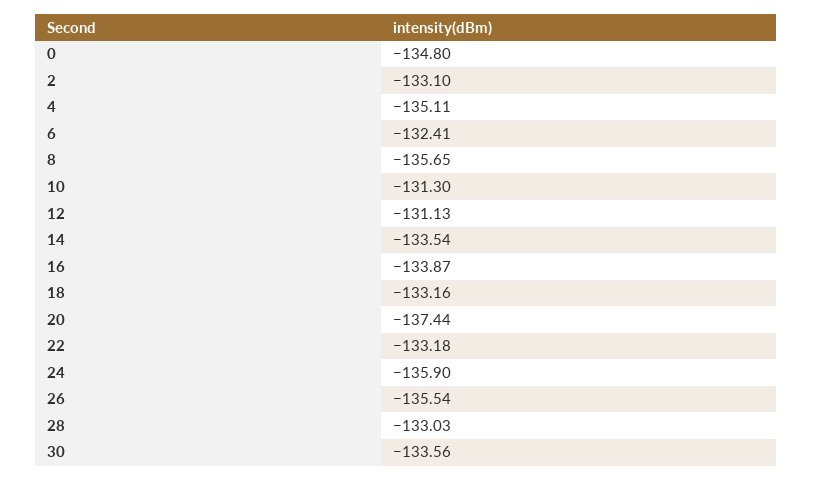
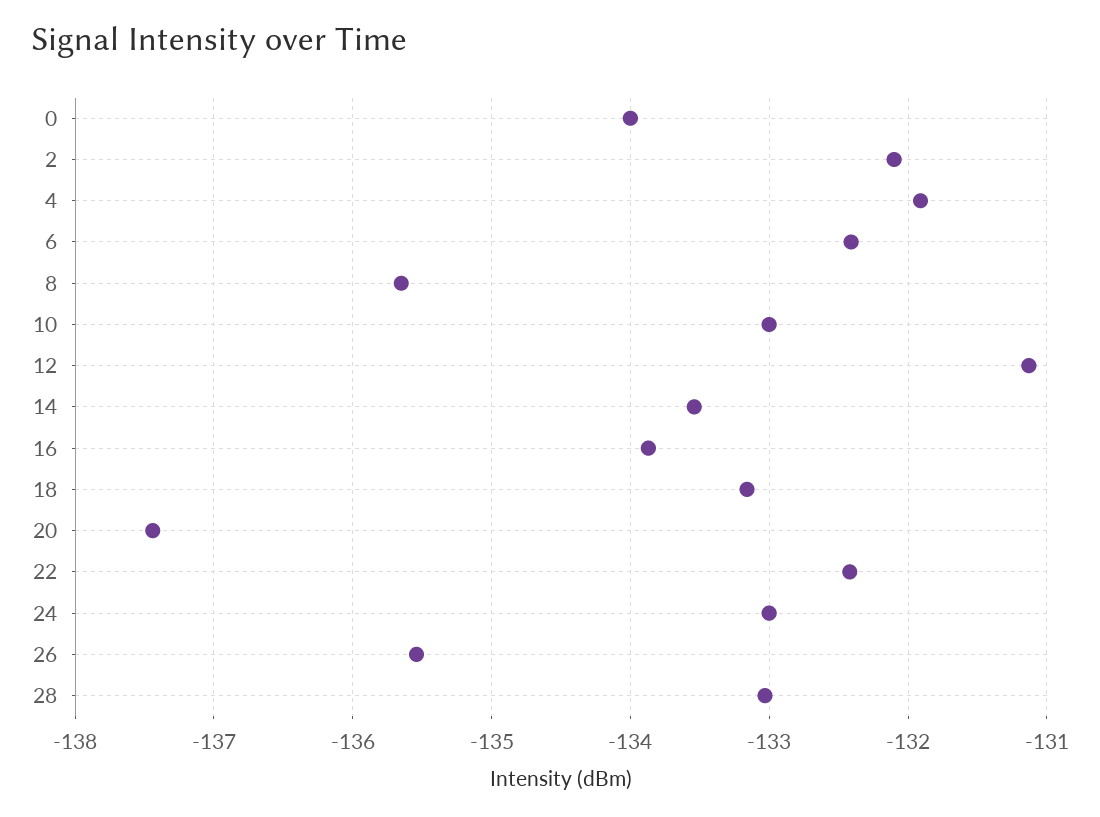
0: -134.8 -> -134
2: -133.1 -> -132.1
4: -135.11 -> -131.9
10: -131.3 -> -133
22: -133.18 -> -132.4
24: -135.9 -> -133
30: -133.56 -> none

